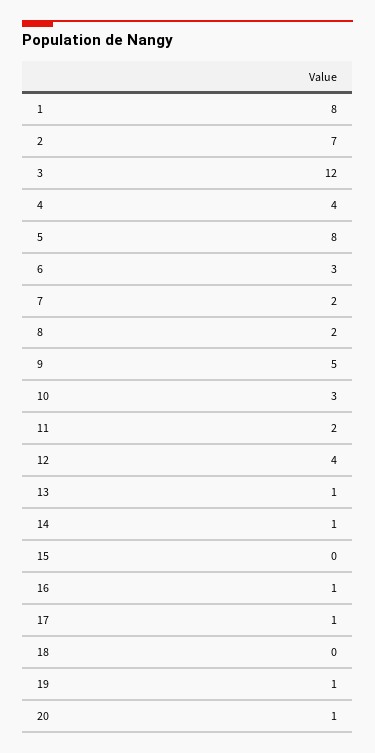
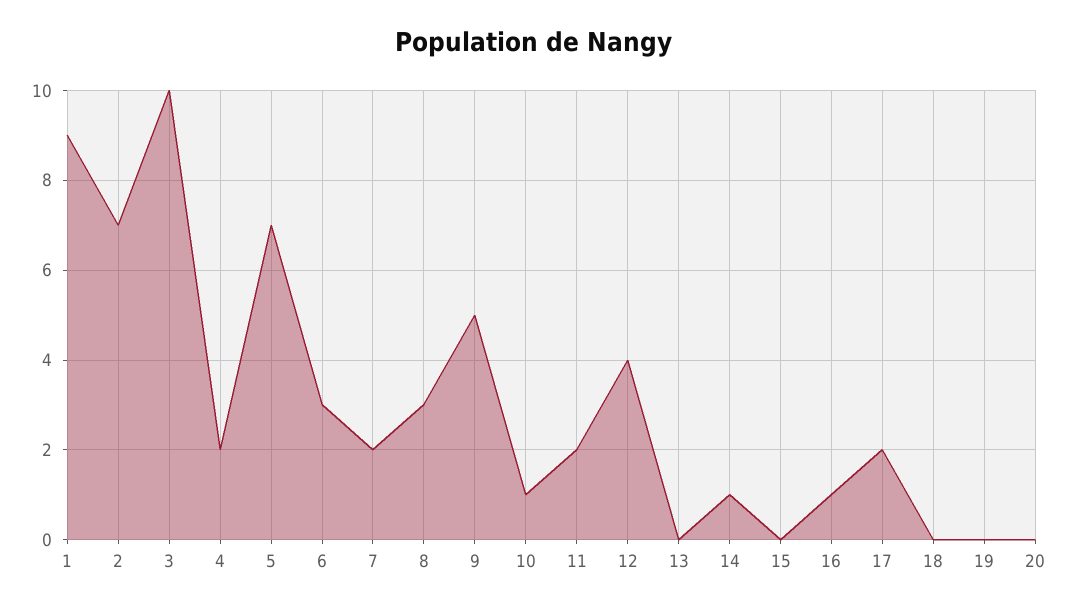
1: 8 -> 9
3: 12 -> 10
4: 4 -> 2
5: 8 -> 7
8: 2 -> 3
10: 3 -> 1
13: 1 -> 0
17: 1 -> 2
19: 1 -> 0
20: 1 -> 0

